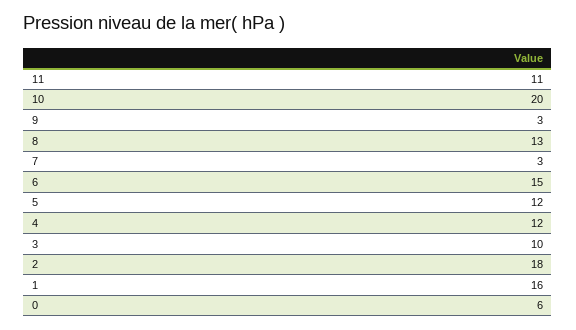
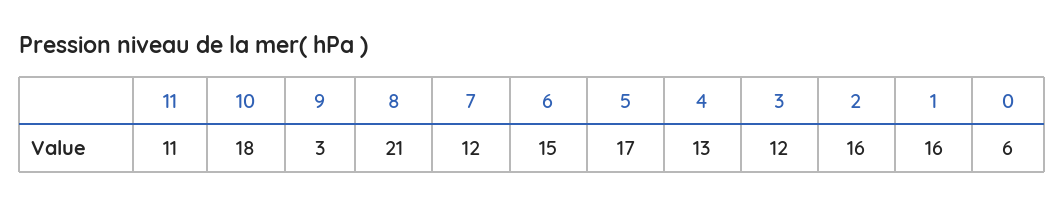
10: 20 -> 18
8: 13 -> 21
7: 3 -> 12
5: 12 -> 17
4: 12 -> 13
3: 10 -> 12
2: 18 -> 16

